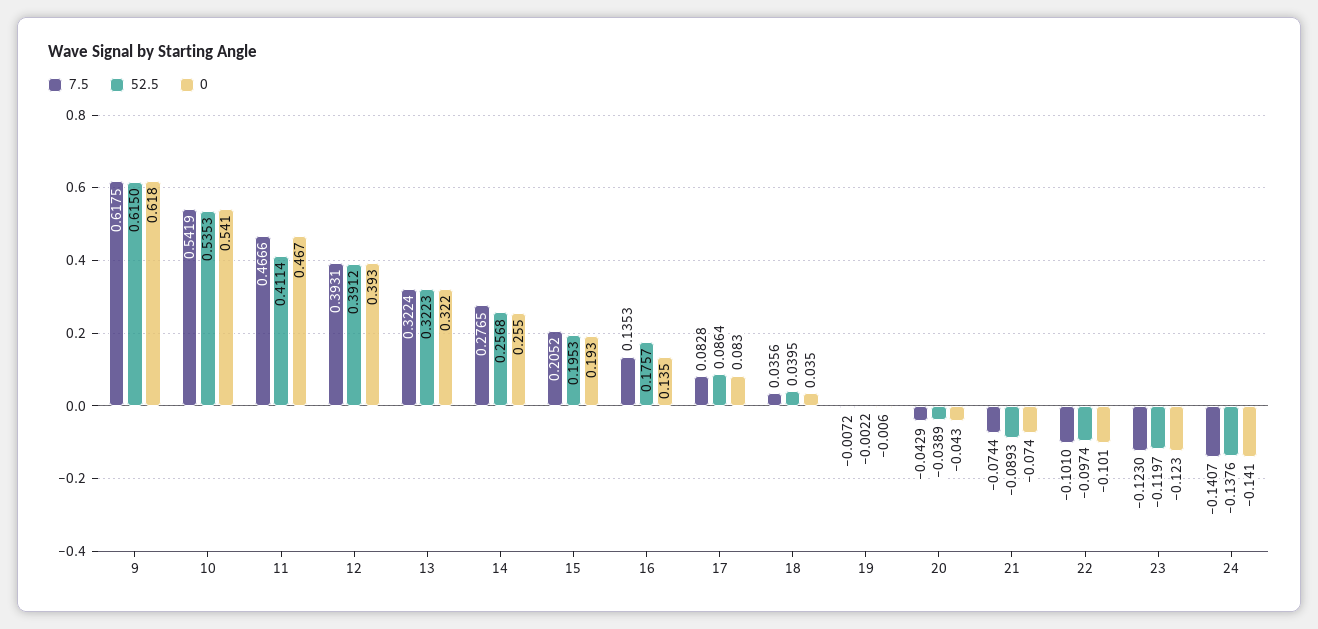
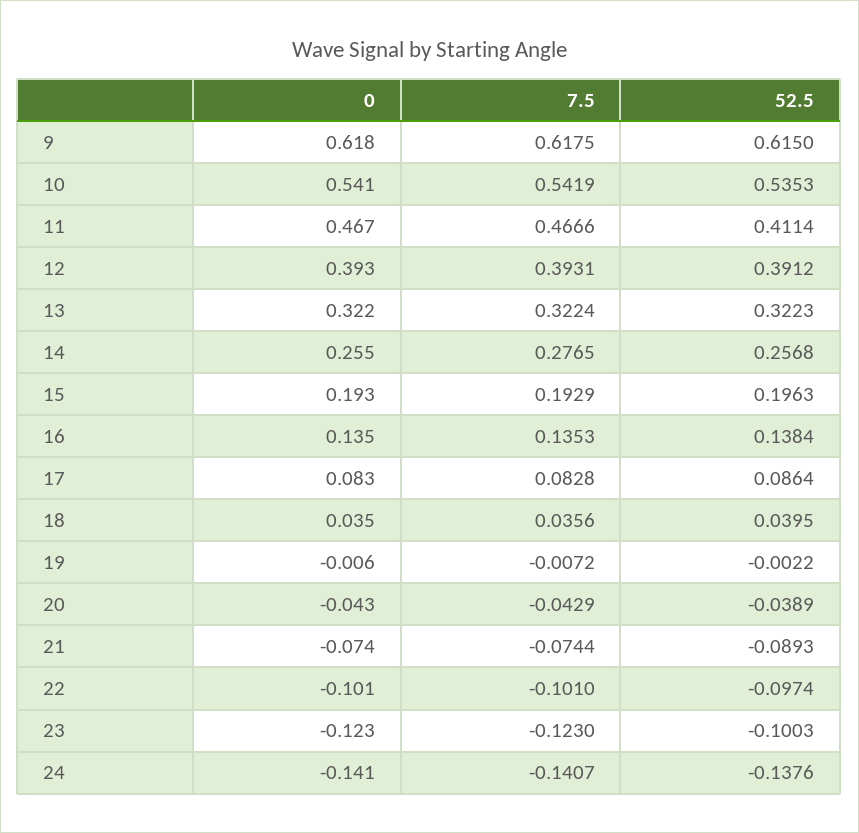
7.5, 15: 0.2052 -> 0.1929
52.5, 15: 0.1953 -> 0.1963
52.5, 16: 0.1757 -> 0.1384
52.5, 23: -0.1197 -> -0.1003

